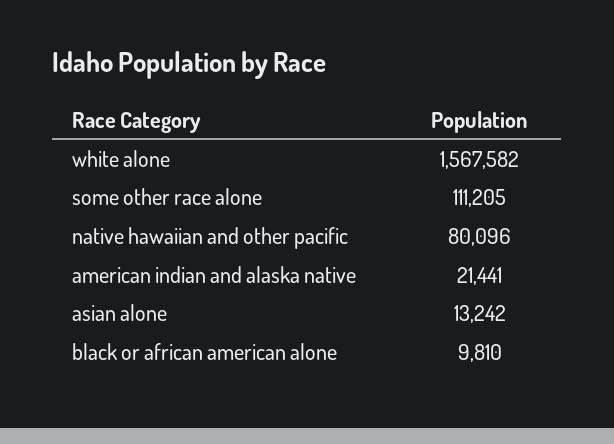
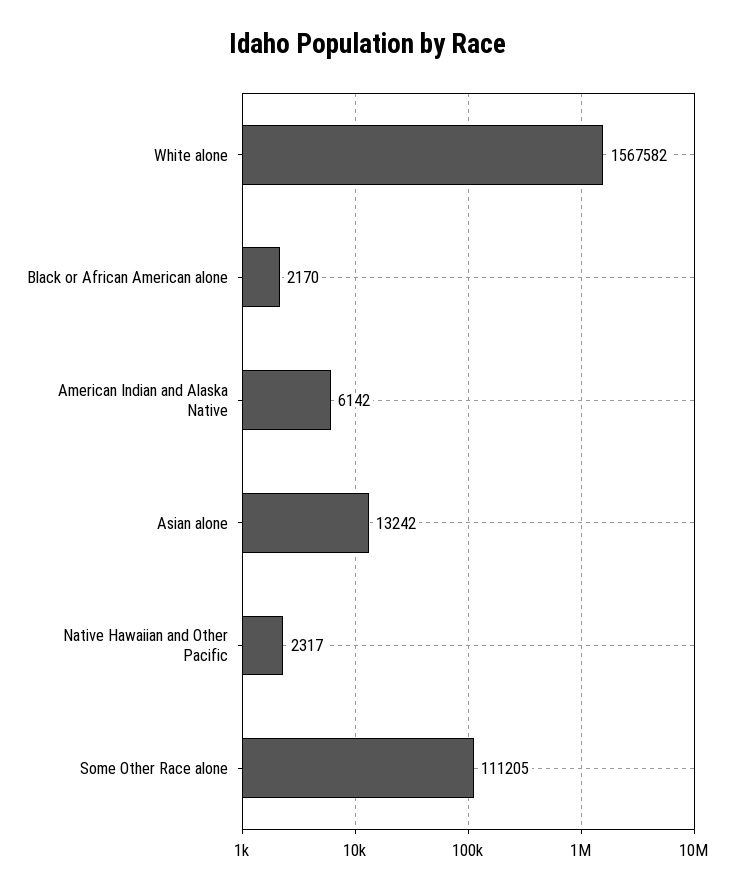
native hawaiian and other pacific: 80096 -> 2317
american indian and alaska native: 21441 -> 6142
black or african american alone: 9810 -> 2170

